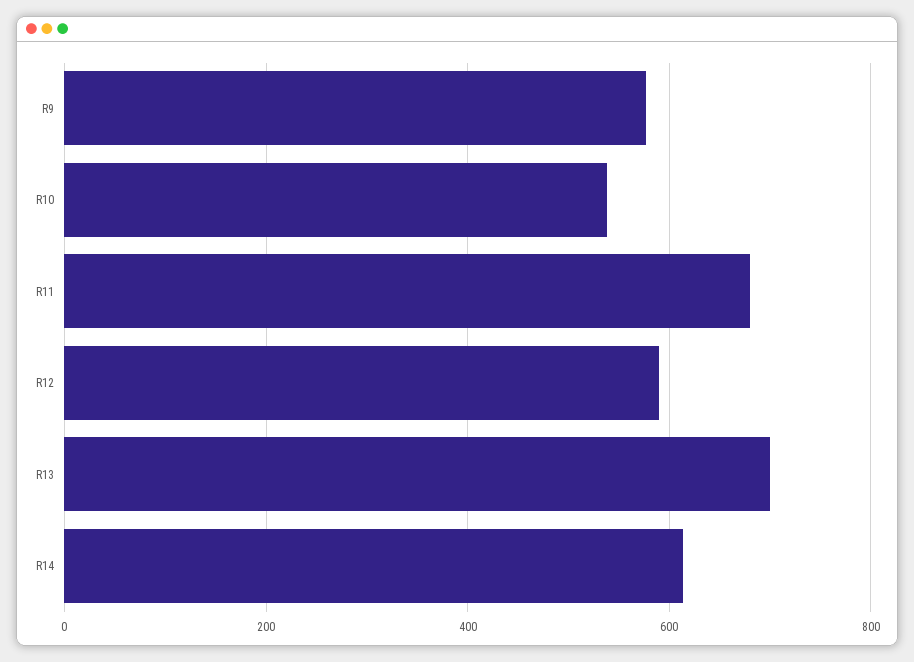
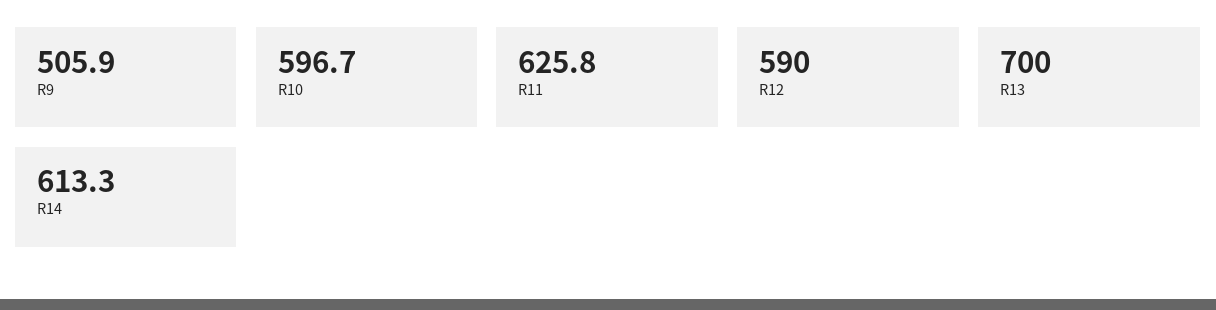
R9: 580 -> 505.9
R10: 540 -> 596.7
R11: 680 -> 625.8

